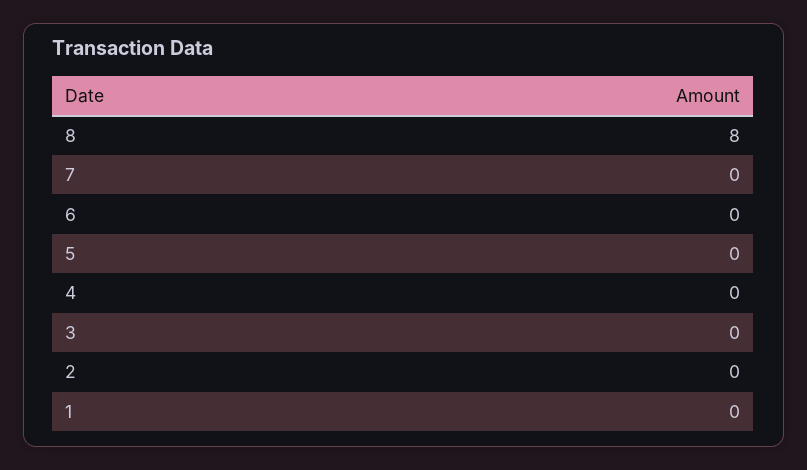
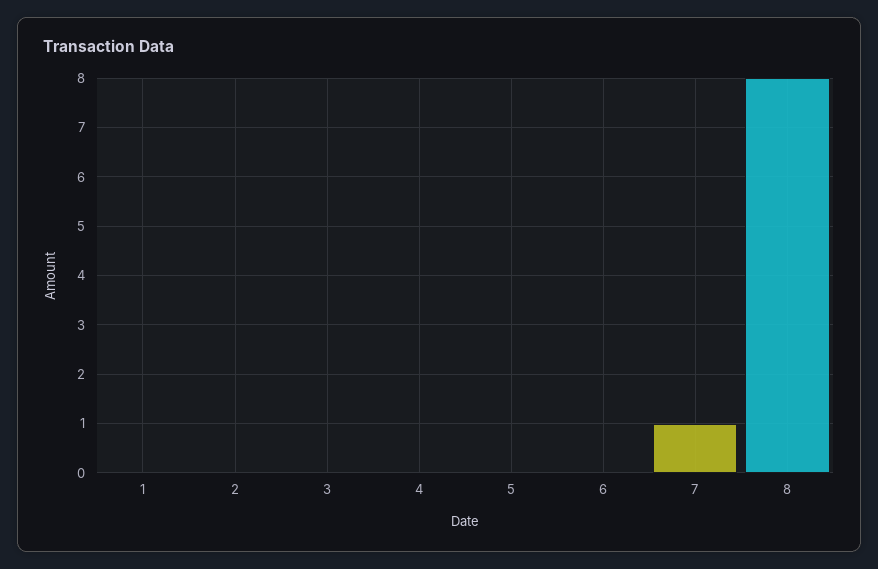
7: 0 -> 1

